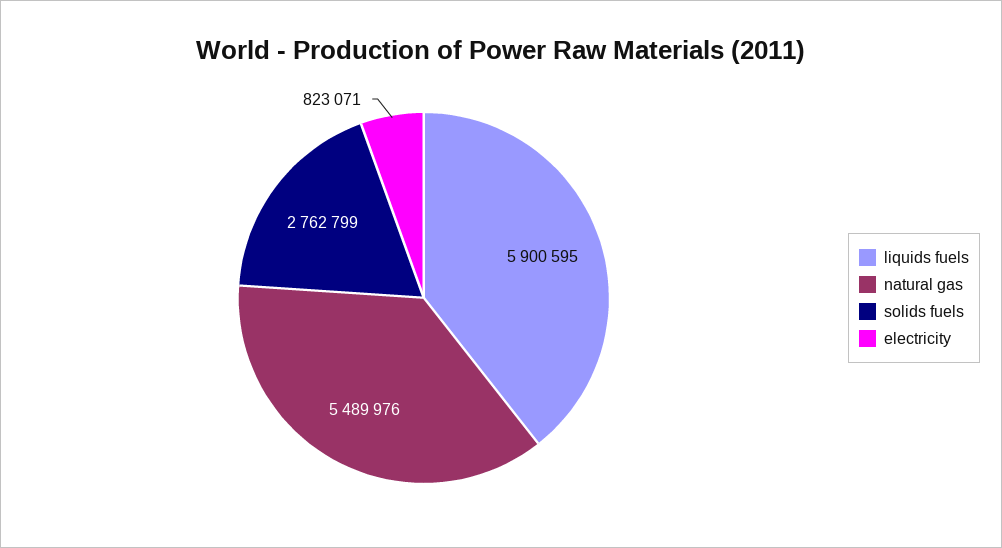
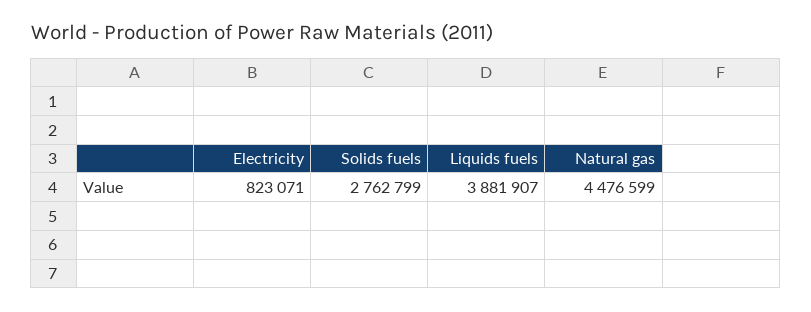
liquids fuels: 5900595 -> 3881907
natural gas: 5489976 -> 4476599

